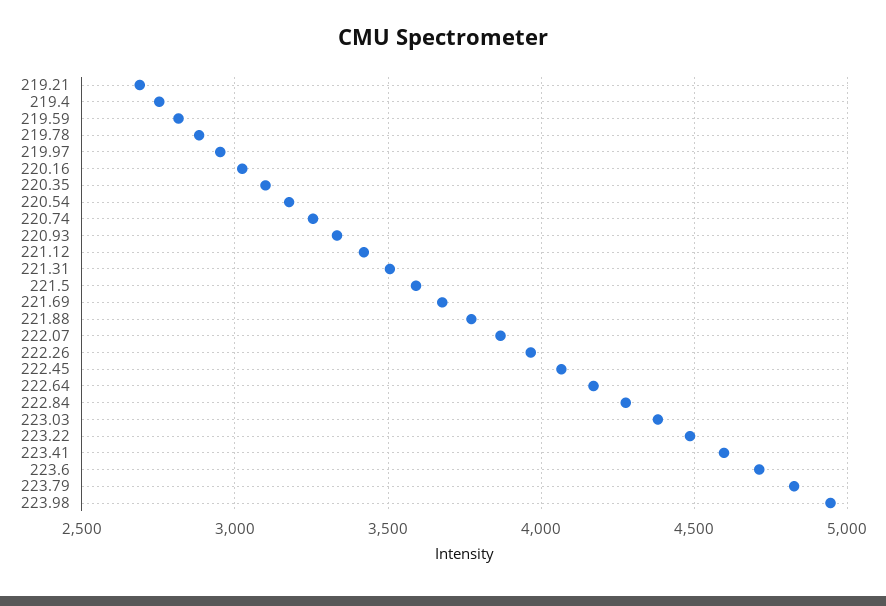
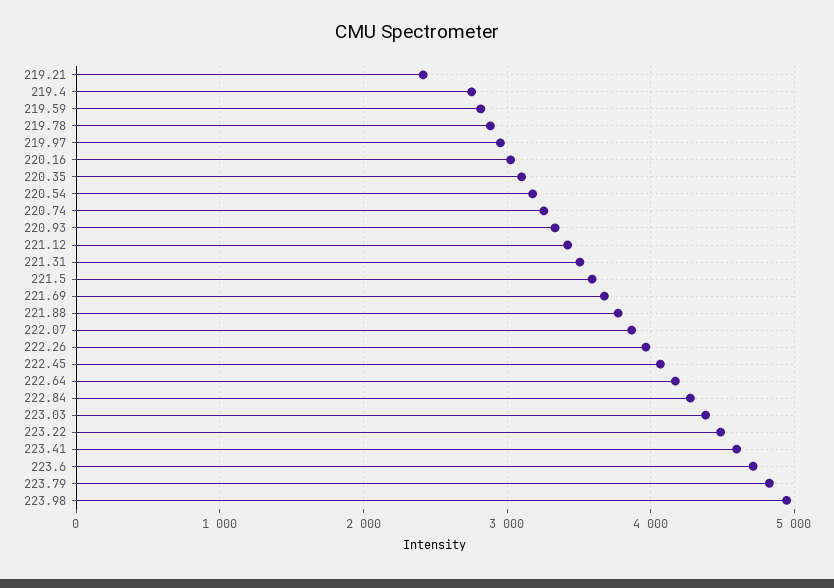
219.21: 2700 -> 2400

